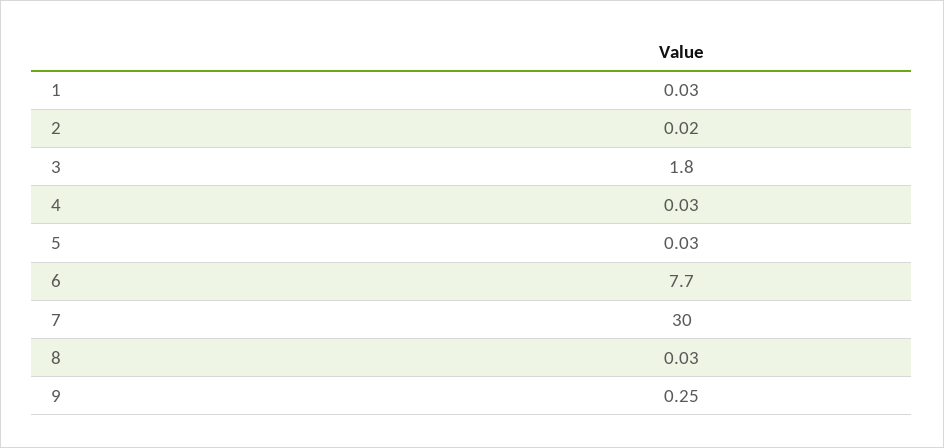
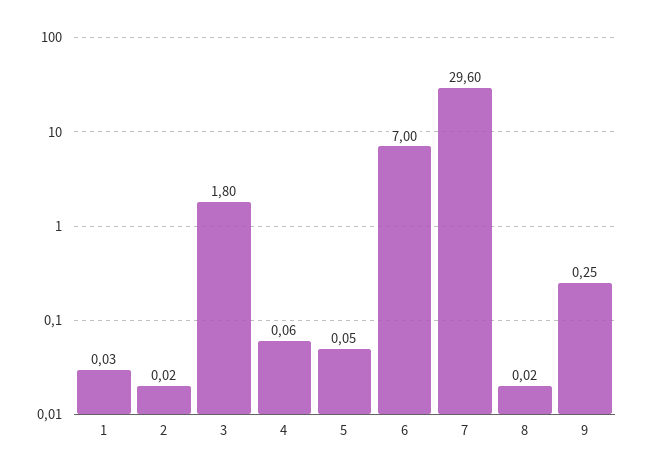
4: 0.03 -> 0.06
5: 0.03 -> 0.05
6: 7.7 -> 7
7: 30 -> 29.6
8: 0.03 -> 0.02

